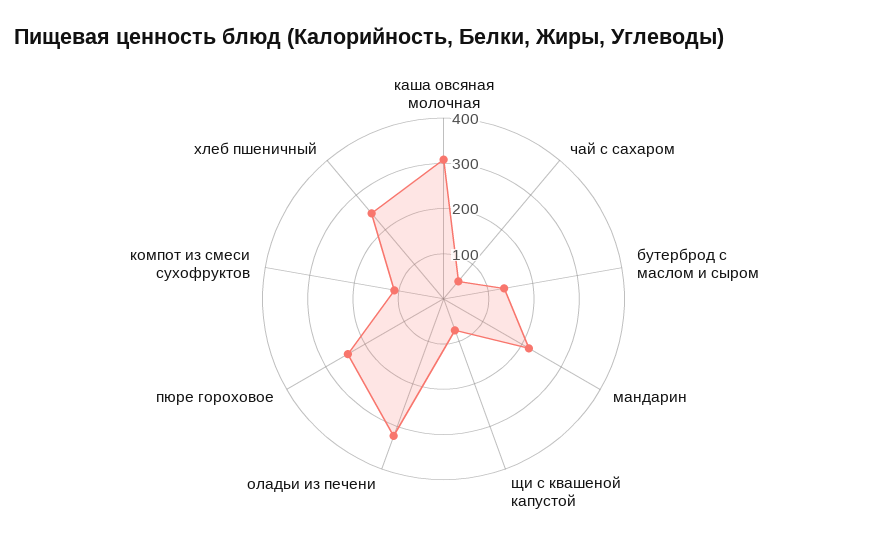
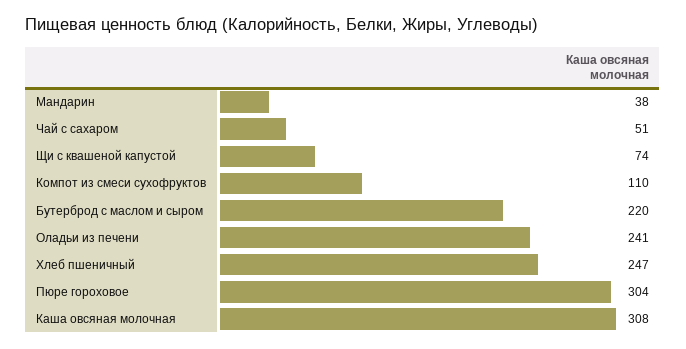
бутерброд с маслом и сыром: 140 -> 220
мандарин: 220 -> 38
оладьи из печени: 320 -> 241
пюре гороховое: 240 -> 304

